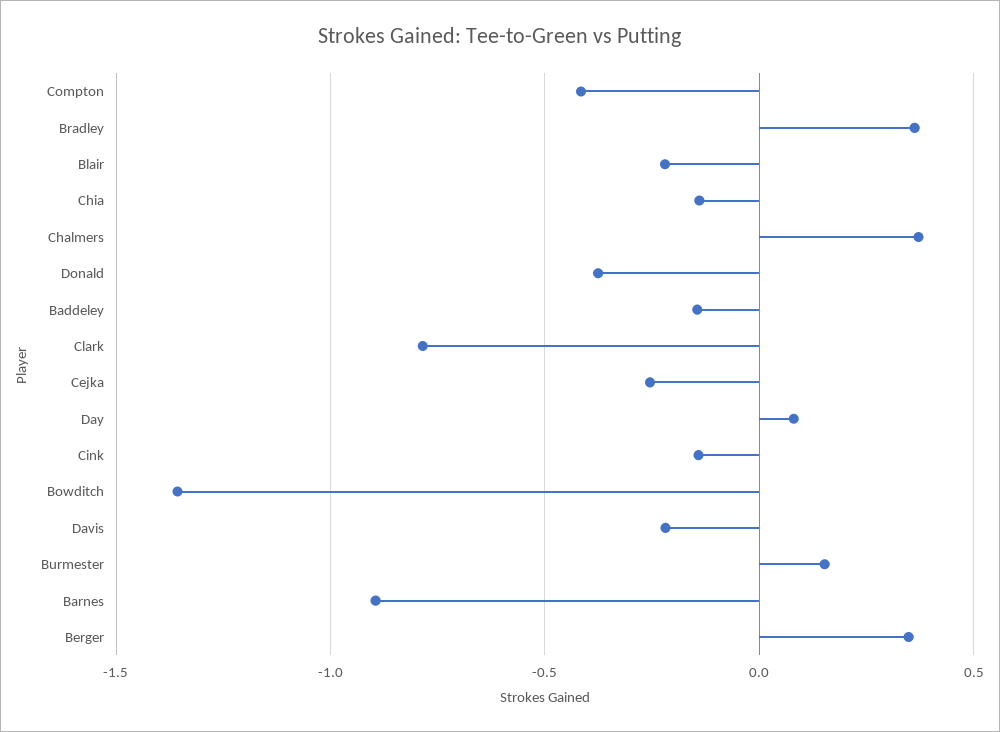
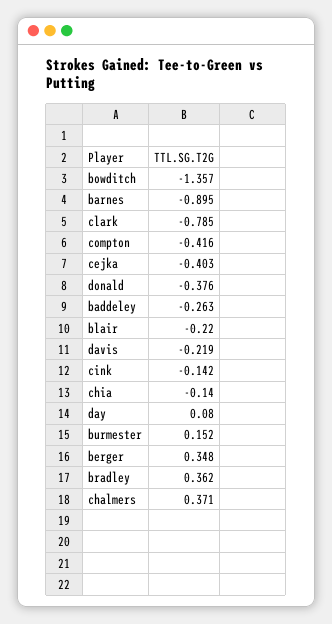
Baddeley: -0.15 -> -0.263
Cejka: -0.25 -> -0.403

